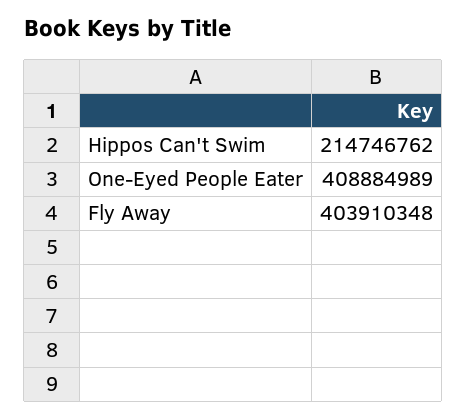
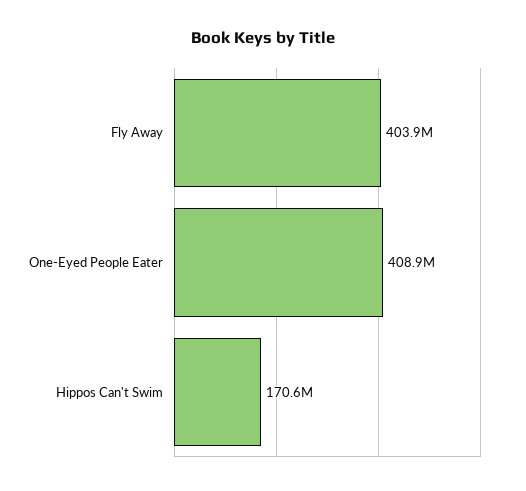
Hippos Can't Swim: 214746762 -> 170600000

